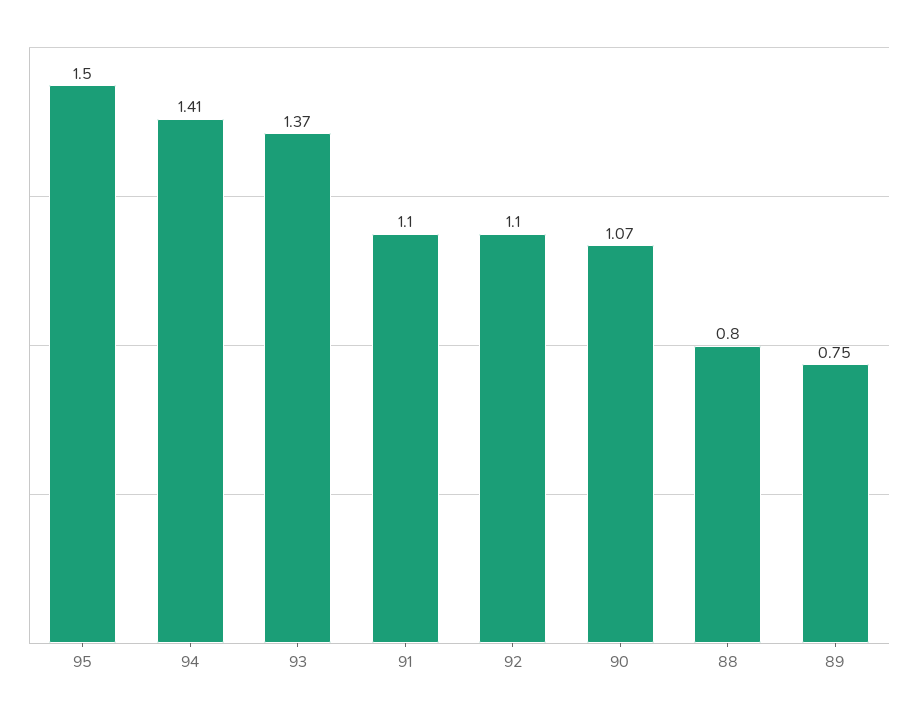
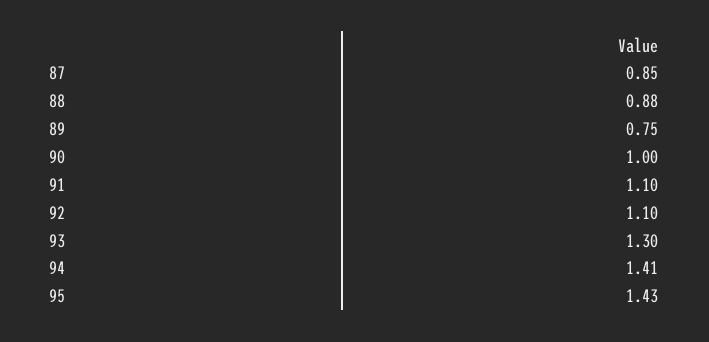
95: 1.5 -> 1.43
93: 1.37 -> 1.3
90: 1.07 -> 1
88: 0.8 -> 0.88
87: none -> 0.85

